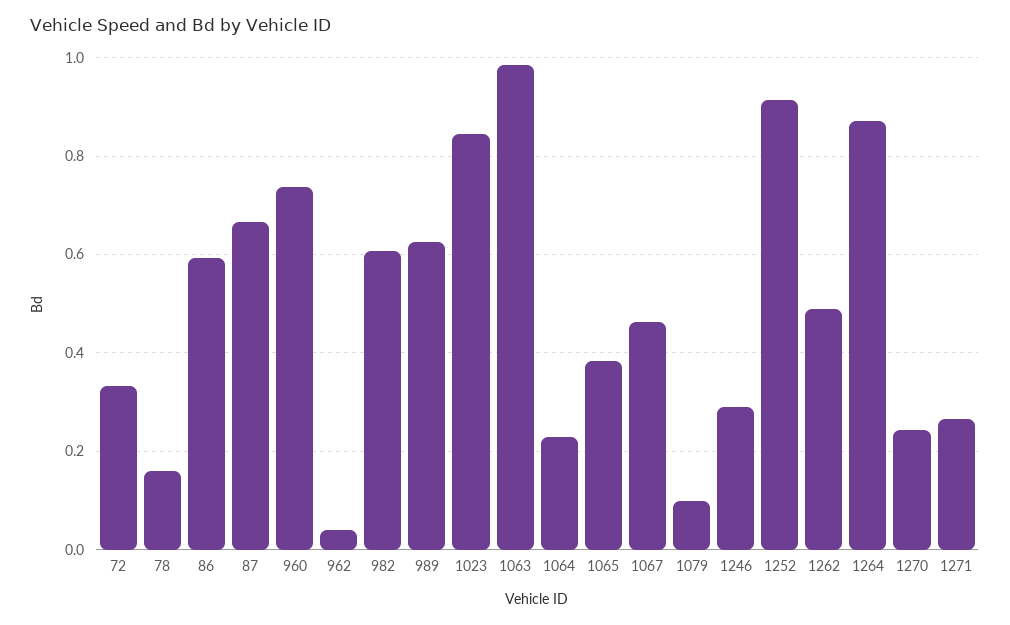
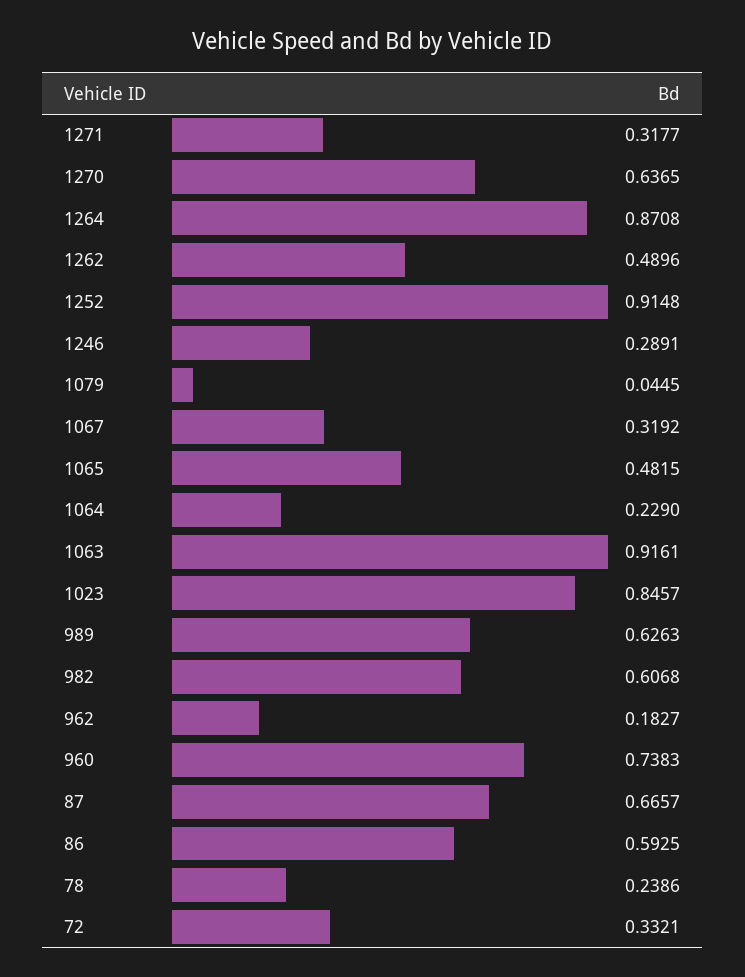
78: 0.16 -> 0.2386
962: 0.04 -> 0.1827
1063: 0.98 -> 0.9161
1065: 0.38 -> 0.4815
1067: 0.46 -> 0.3192
1079: 0.1 -> 0.0445
1270: 0.24 -> 0.6365
1271: 0.26 -> 0.3177

